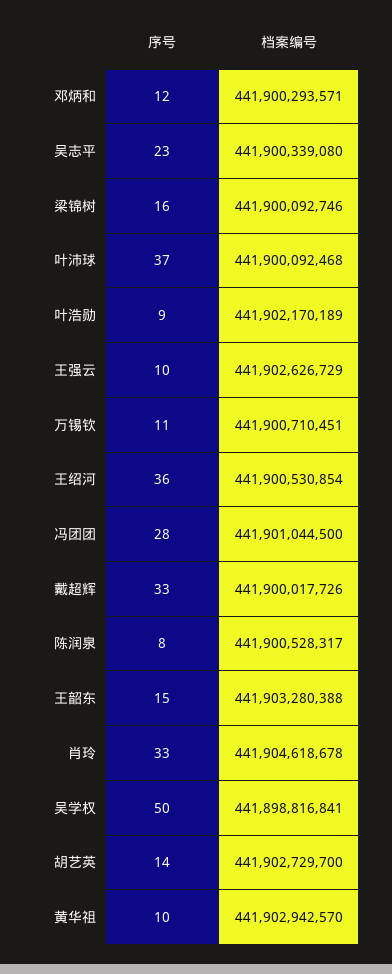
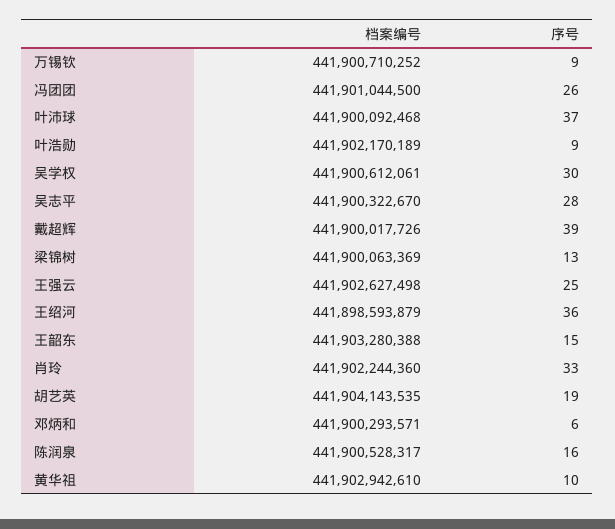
序号, 邓炳和: 12 -> 6
序号, 吴志平: 23 -> 28
档案编号, 吴志平: 441900339080 -> 441900322670
序号, 梁锦树: 16 -> 13
档案编号, 梁锦树: 441900092746 -> 441900063369
序号, 王强云: 10 -> 25
档案编号, 王强云: 441902626729 -> 441902627498
序号, 万锡钦: 11 -> 9
档案编号, 万锡钦: 441900710451 -> 441900710252
档案编号, 王绍河: 441900530854 -> 441898593879
序号, 冯团团: 28 -> 26
序号, 戴超辉: 33 -> 39
序号, 陈润泉: 8 -> 16
档案编号, 肖玲: 441904618678 -> 441902244360
序号, 吴学权: 50 -> 30
档案编号, 吴学权: 441898816841 -> 441900612061
序号, 胡艺英: 14 -> 19
档案编号, 胡艺英: 441902729700 -> 441904143535
档案编号, 黄华祖: 441902942570 -> 441902942610

